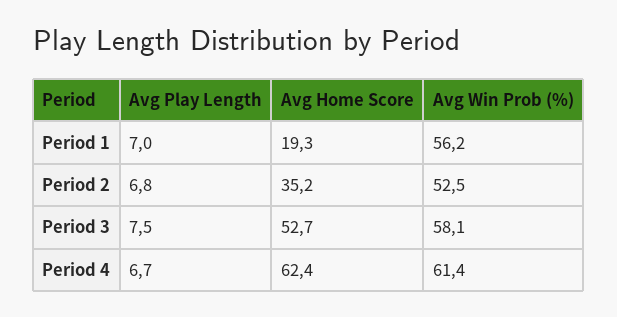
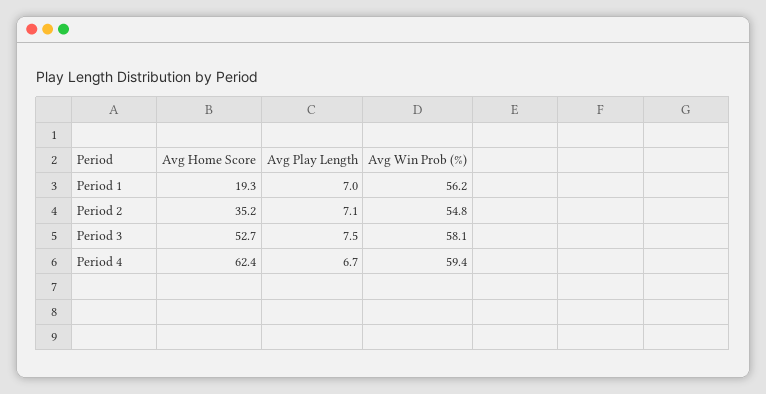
Avg Play Length, Period 2: 6.8 -> 7.1
Avg Win Prob (%), Period 2: 52.5 -> 54.8
Avg Win Prob (%), Period 4: 61.4 -> 59.4

